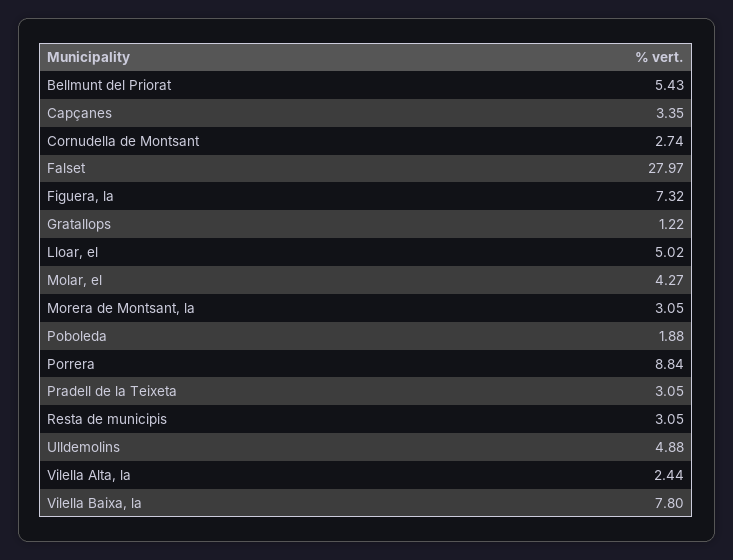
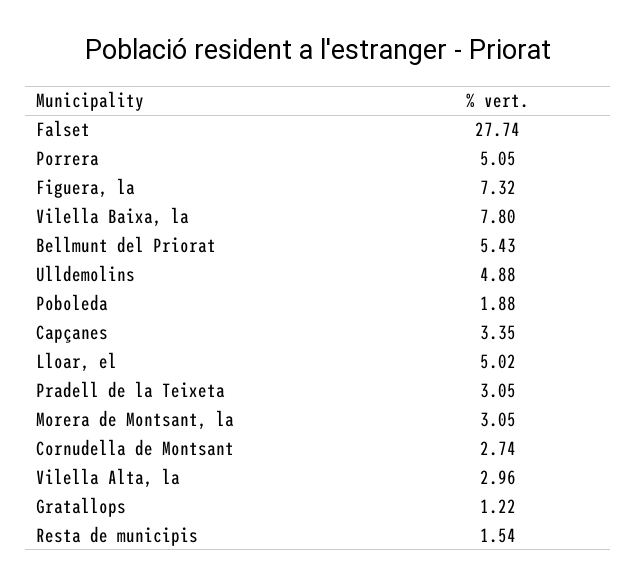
Falset: 27.97 -> 27.74
Molar, el: 4.27 -> none
Porrera: 8.84 -> 5.05
Resta de municipis: 3.05 -> 1.54
Vilella Alta, la: 2.44 -> 2.96

